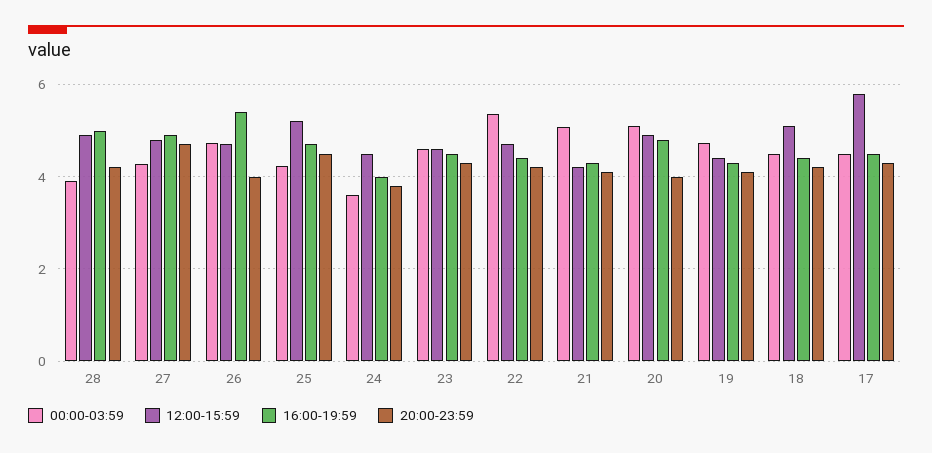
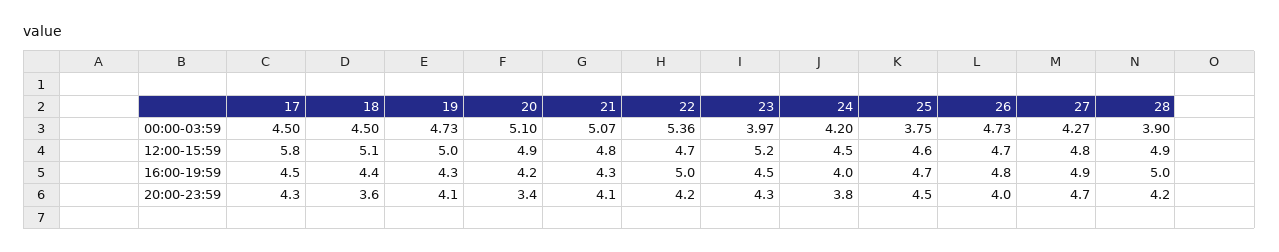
16:00-19:59, 26: 5.4 -> 4.8
00:00-03:59, 25: 4.2 -> 3.75
12:00-15:59, 25: 5.2 -> 4.6
00:00-03:59, 24: 3.6 -> 4.2
00:00-03:59, 23: 4.6 -> 3.97
12:00-15:59, 23: 4.6 -> 5.2
16:00-19:59, 22: 4.4 -> 5
12:00-15:59, 21: 4.2 -> 4.8
16:00-19:59, 20: 4.8 -> 4.2
20:00-23:59, 20: 4 -> 3.4
12:00-15:59, 19: 4.4 -> 5
20:00-23:59, 18: 4.2 -> 3.6

